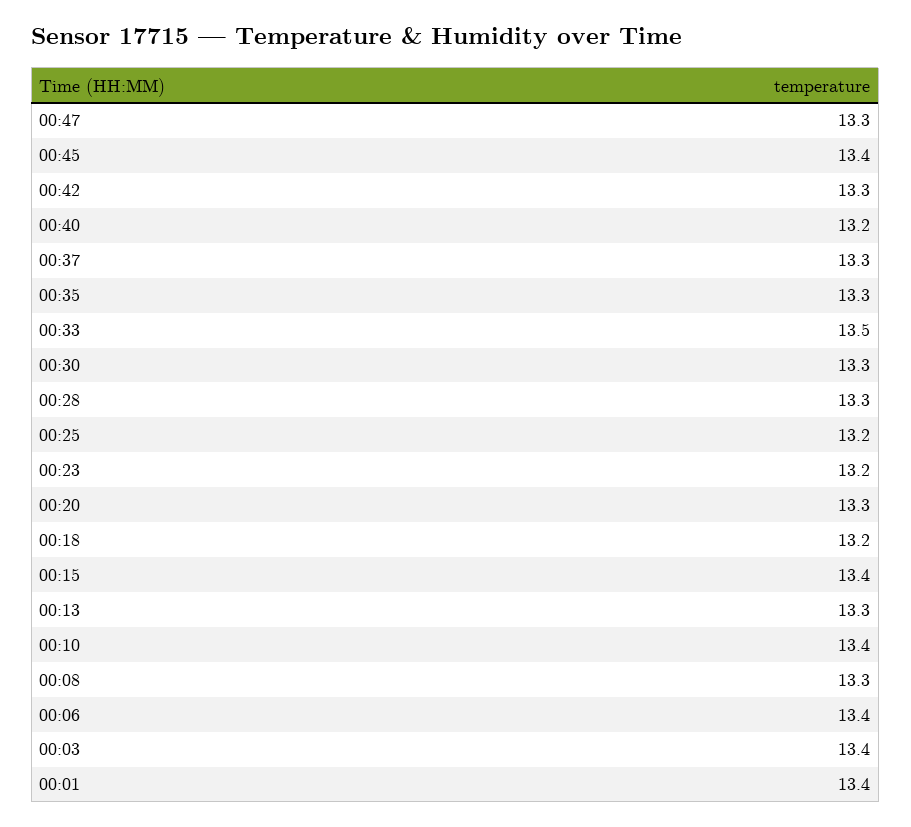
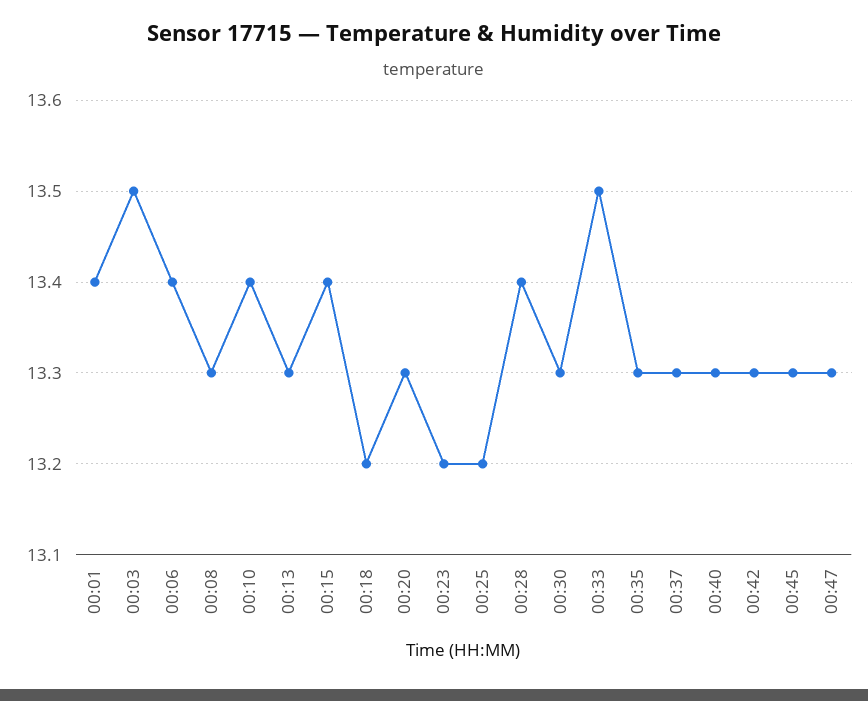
00:45: 13.4 -> 13.3
00:40: 13.2 -> 13.3
00:28: 13.3 -> 13.4
00:03: 13.4 -> 13.5

